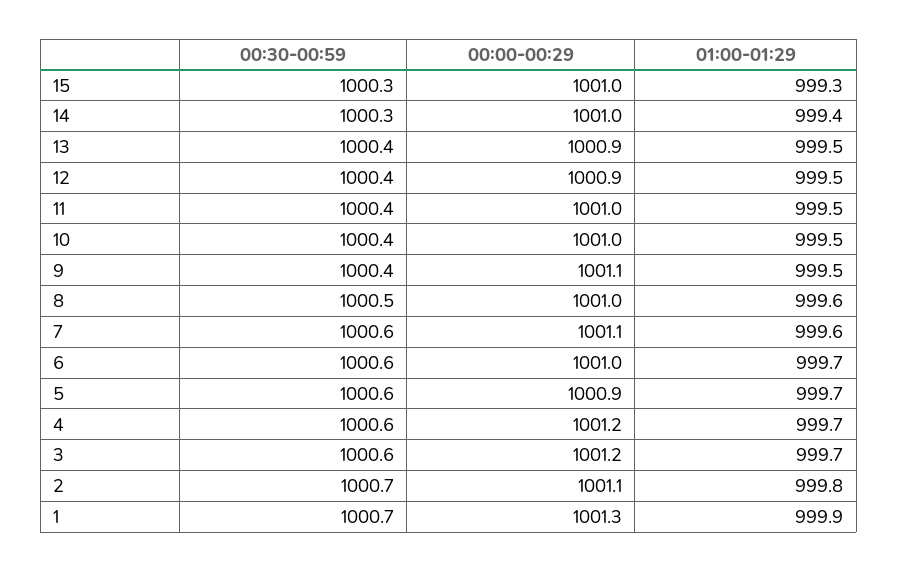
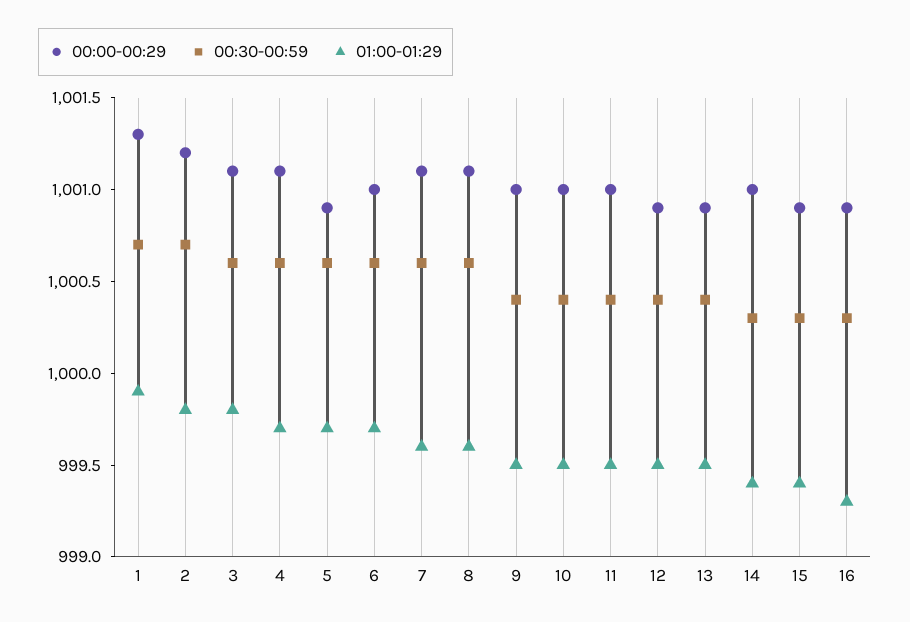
00:00-00:29, 15: 1001 -> 1000.9
01:00-01:29, 15: 999.3 -> 999.4
00:00-00:29, 9: 1001.1 -> 1001
00:30-00:59, 8: 1000.5 -> 1000.6
00:00-00:29, 8: 1001 -> 1001.1
00:00-00:29, 4: 1001.2 -> 1001.1
00:00-00:29, 3: 1001.2 -> 1001.1
01:00-01:29, 3: 999.7 -> 999.8
00:00-00:29, 2: 1001.1 -> 1001.2
00:00-00:29, 16: none -> 1000.9
00:30-00:59, 16: none -> 1000.3
01:00-01:29, 16: none -> 999.3

